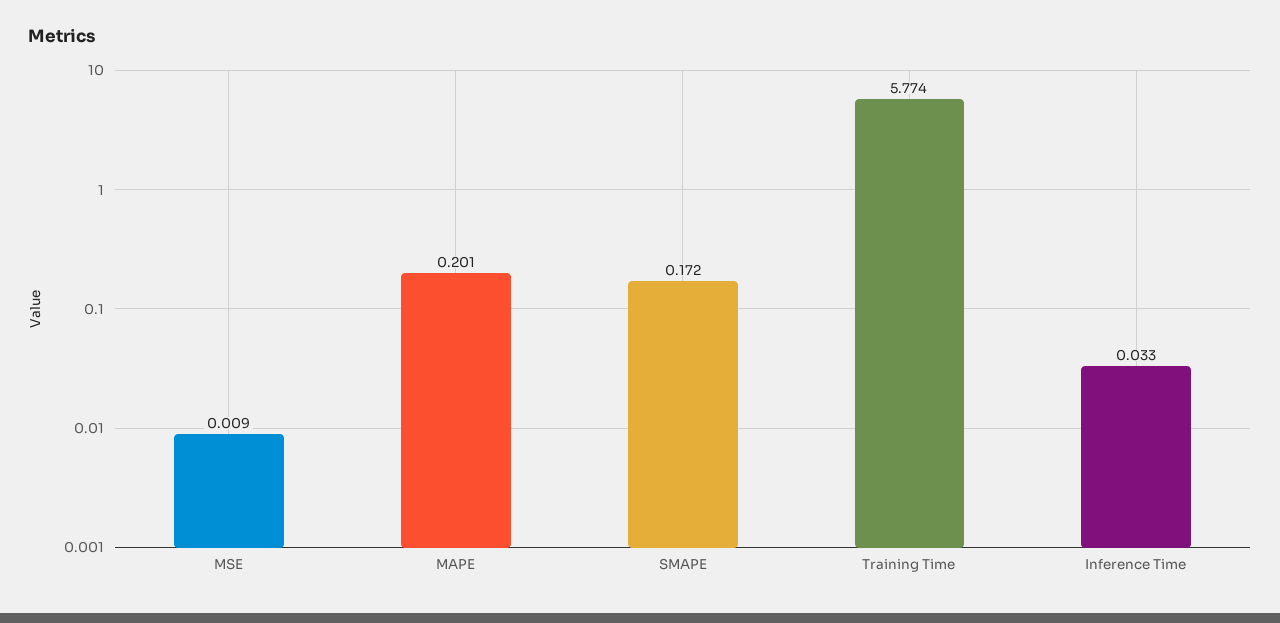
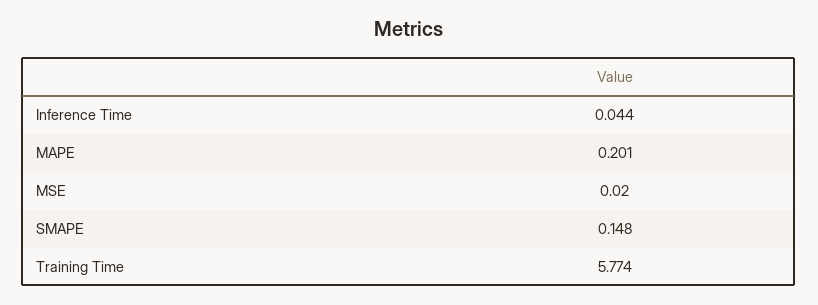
MSE: 0.009 -> 0.02
SMAPE: 0.172 -> 0.148
Inference Time: 0.033 -> 0.044

